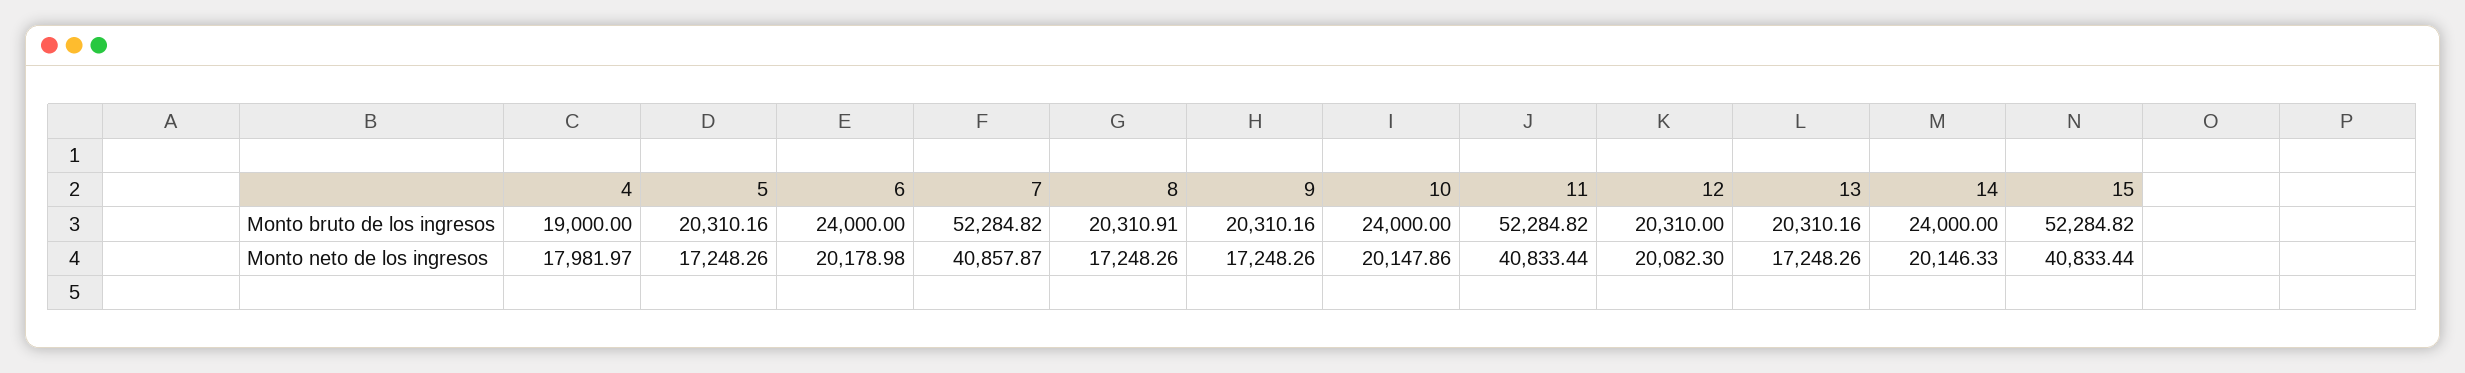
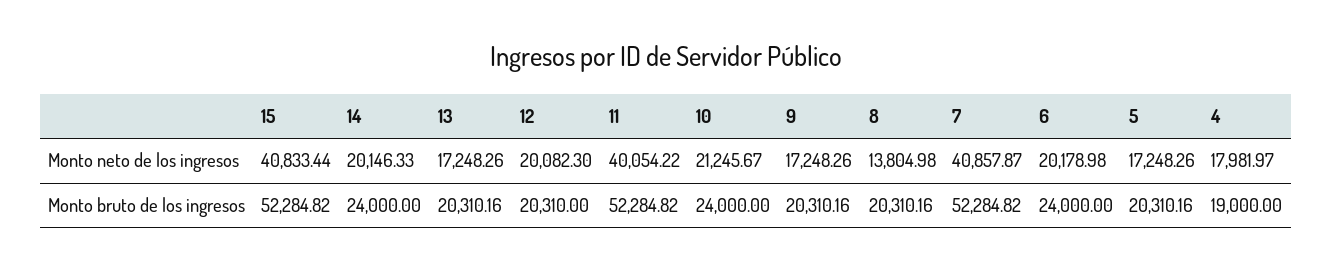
8, Monto bruto de los ingresos: 20310.91 -> 20310.16
8, Monto neto de los ingresos: 17248.26 -> 13804.98
10, Monto neto de los ingresos: 20147.86 -> 21245.67
11, Monto neto de los ingresos: 40833.44 -> 40054.22

